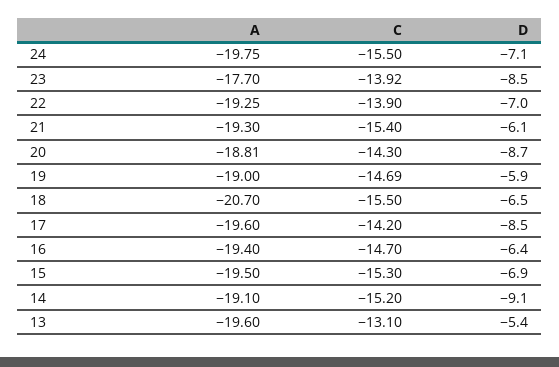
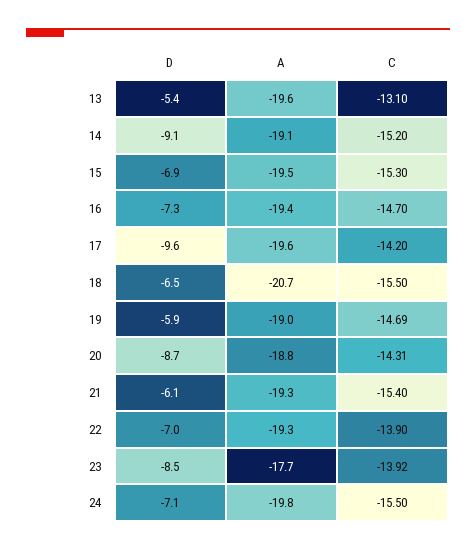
C, 20: -14.3 -> -14.31
D, 17: -8.5 -> -9.6
D, 16: -6.4 -> -7.3

